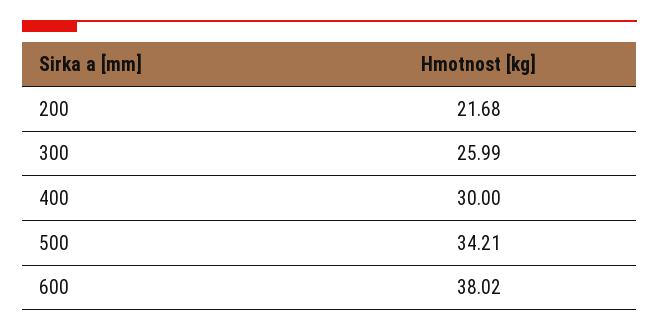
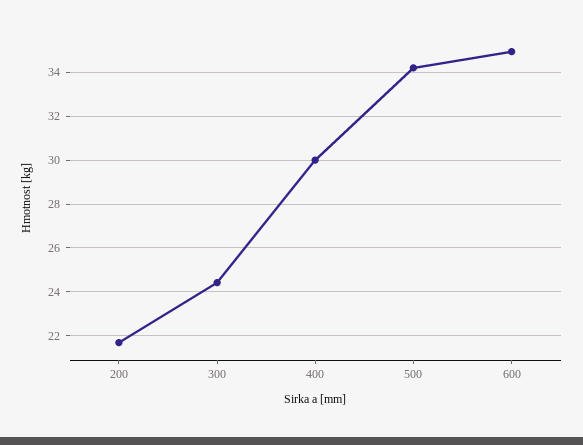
300: 25.99 -> 24.5
600: 38.02 -> 35

